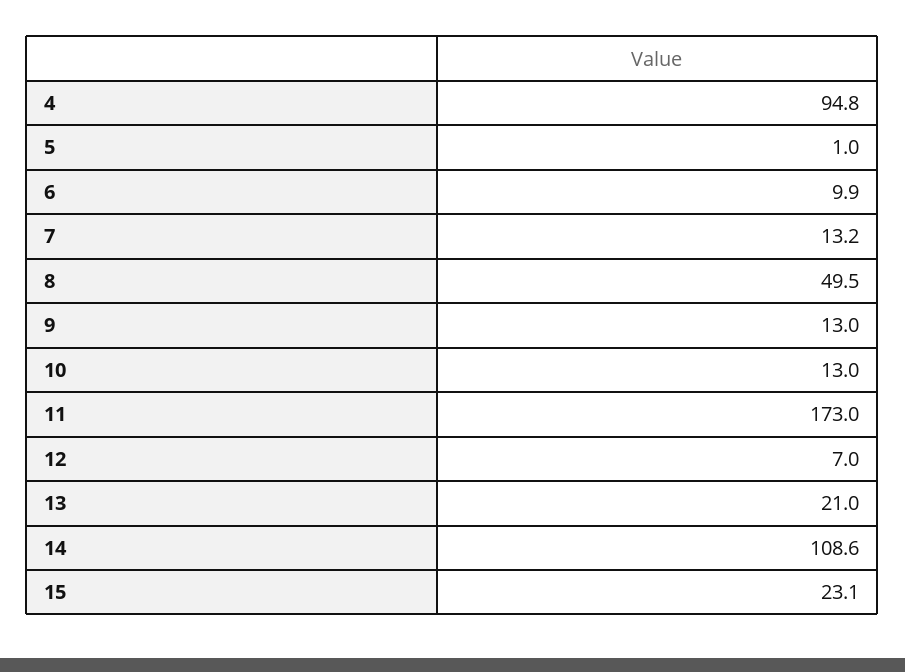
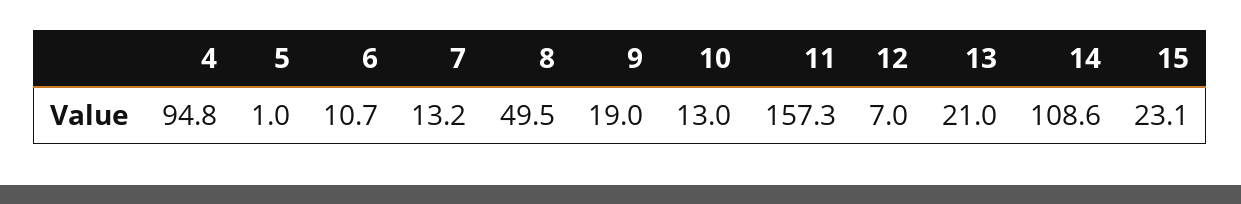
6: 9.9 -> 10.7
9: 13 -> 19
11: 173 -> 157.3

